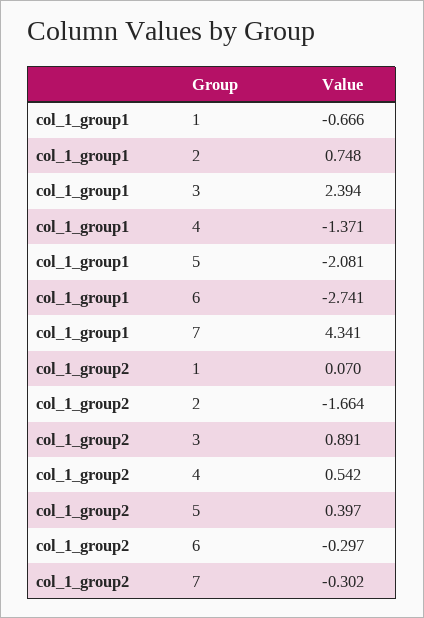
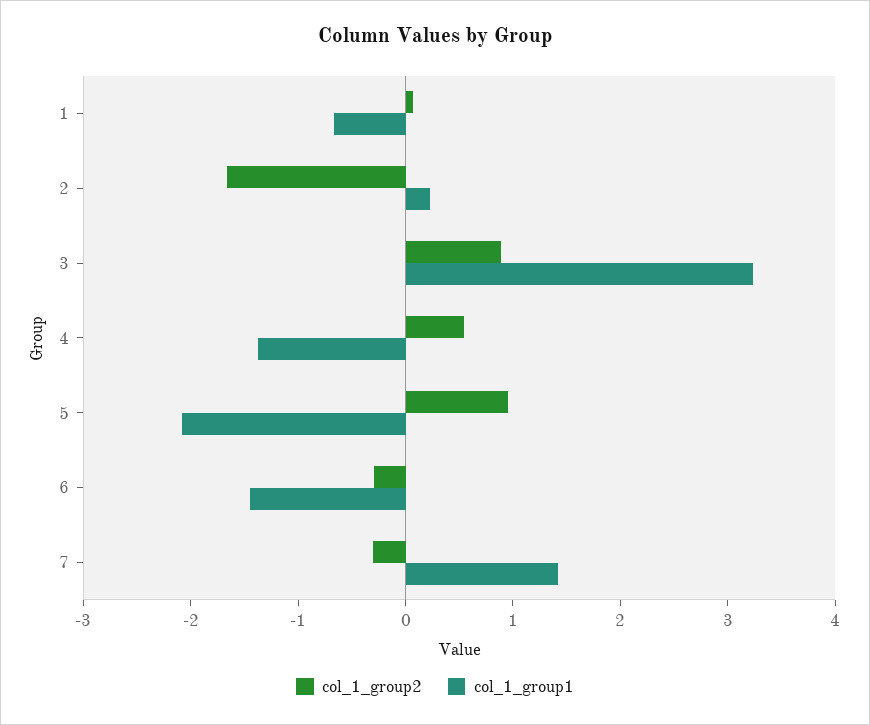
col_1_group1, 2: 0.748 -> 0.2
col_1_group1, 3: 2.394 -> 3.2
col_1_group1, 6: -2.741 -> -1.4
col_1_group1, 7: 4.341 -> 1.4
col_1_group2, 5: 0.397 -> 1

